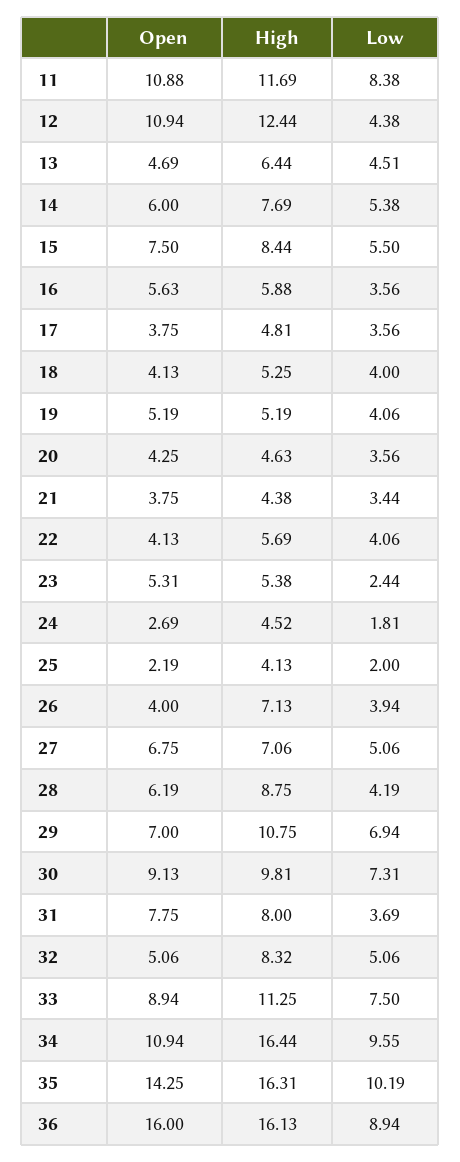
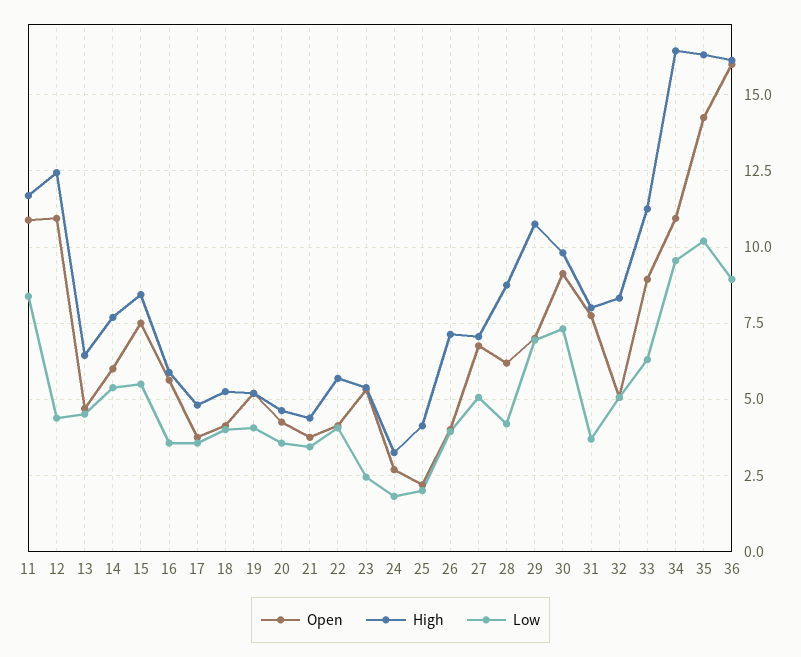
High, 24: 4.52 -> 3.25
Low, 33: 7.5 -> 6.25

